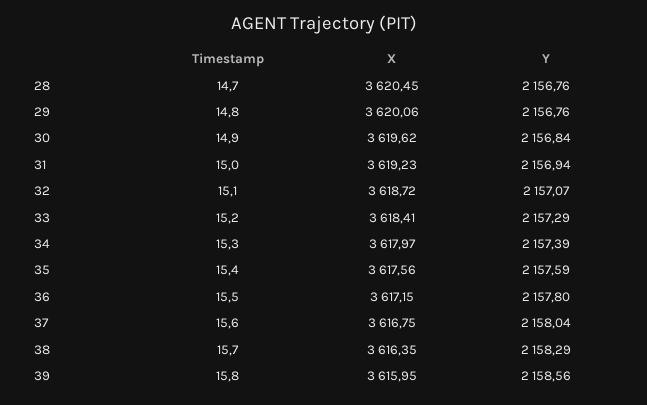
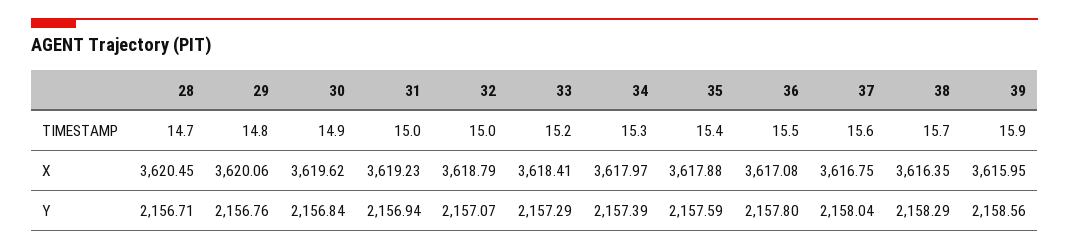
Y, 28: 2156.76 -> 2156.71
Timestamp, 32: 15.1 -> 15
X, 32: 3618.72 -> 3618.79
X, 35: 3617.56 -> 3617.88
X, 36: 3617.15 -> 3617.08
Timestamp, 39: 15.8 -> 15.9

